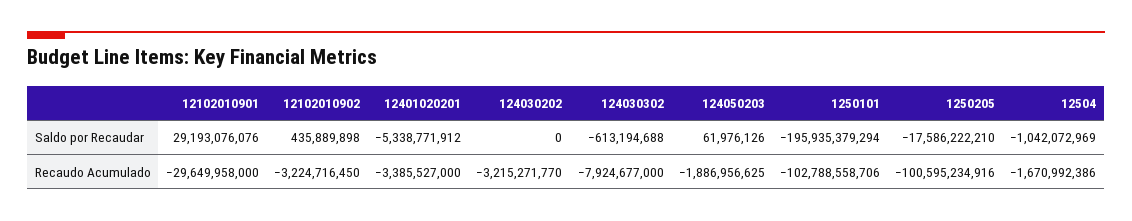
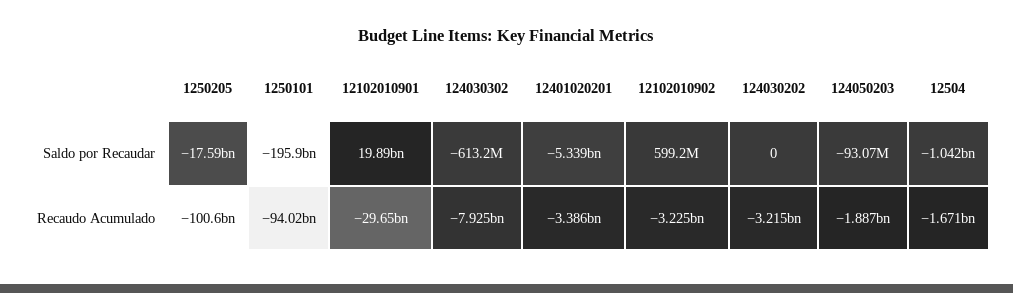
12102010901, Saldo por Recaudar: 29193076076 -> 19890000000
12102010902, Saldo por Recaudar: 435889898 -> 599200000
124050203, Saldo por Recaudar: 61976126 -> -93070000
1250101, Recaudo Acumulado: -102788558706 -> -94020000000

